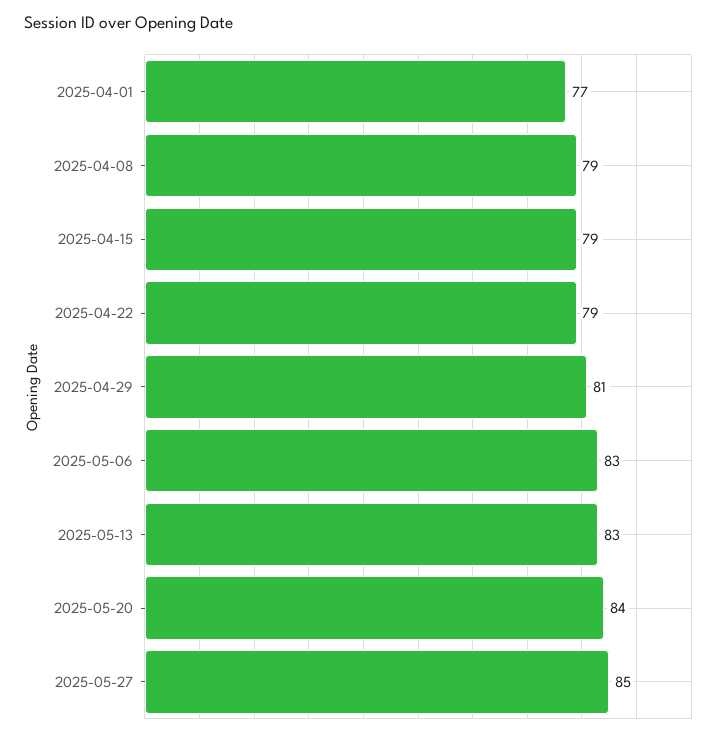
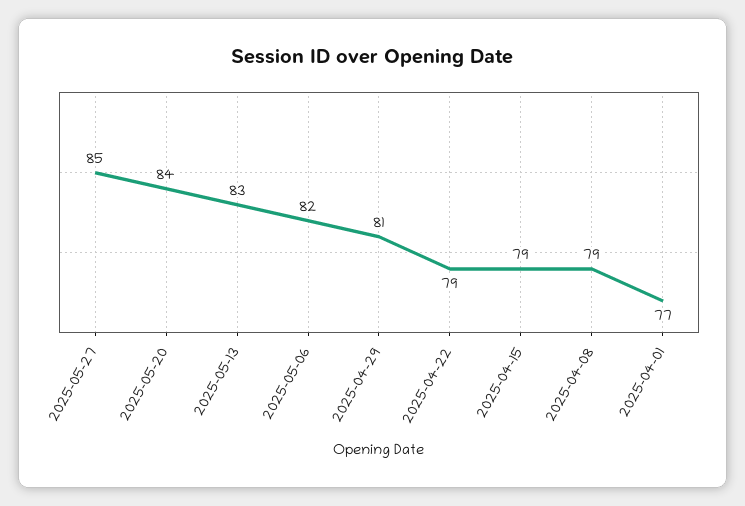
2025-05-06: 83 -> 82

